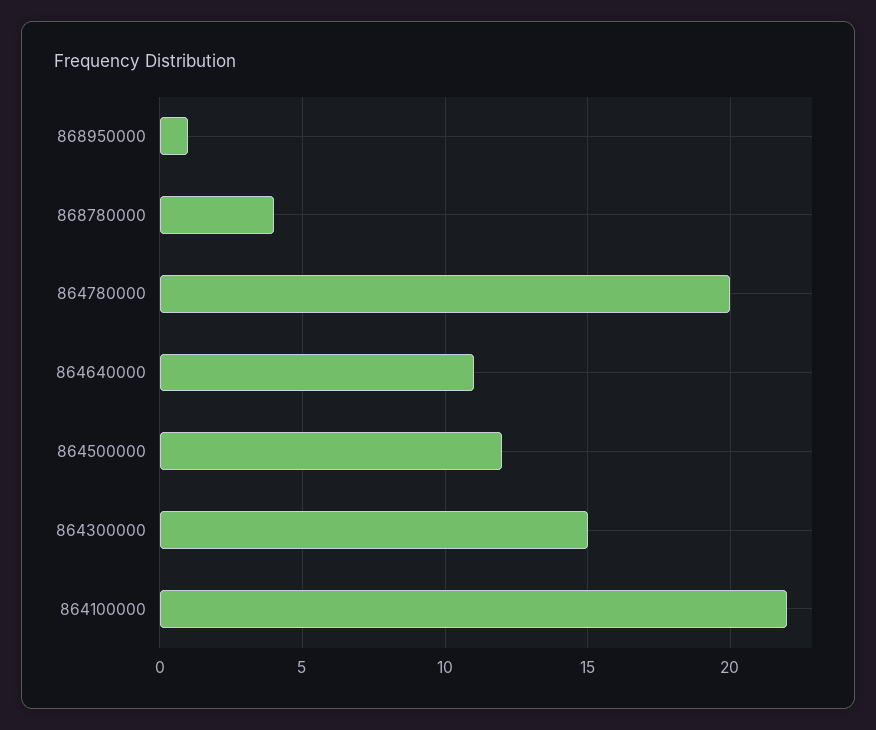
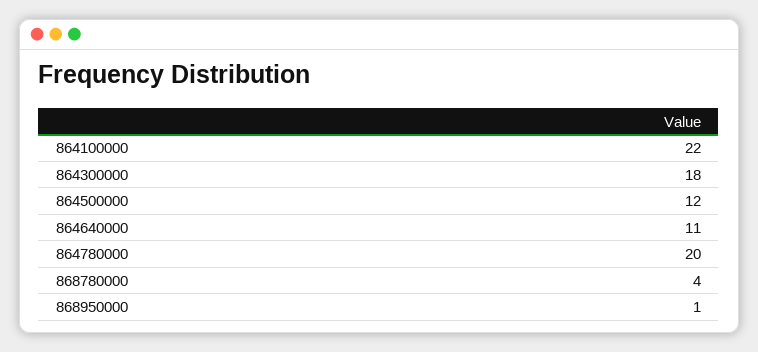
864300000: 15 -> 18

